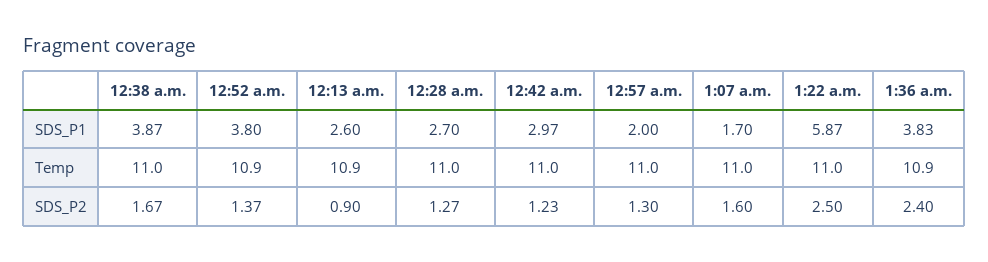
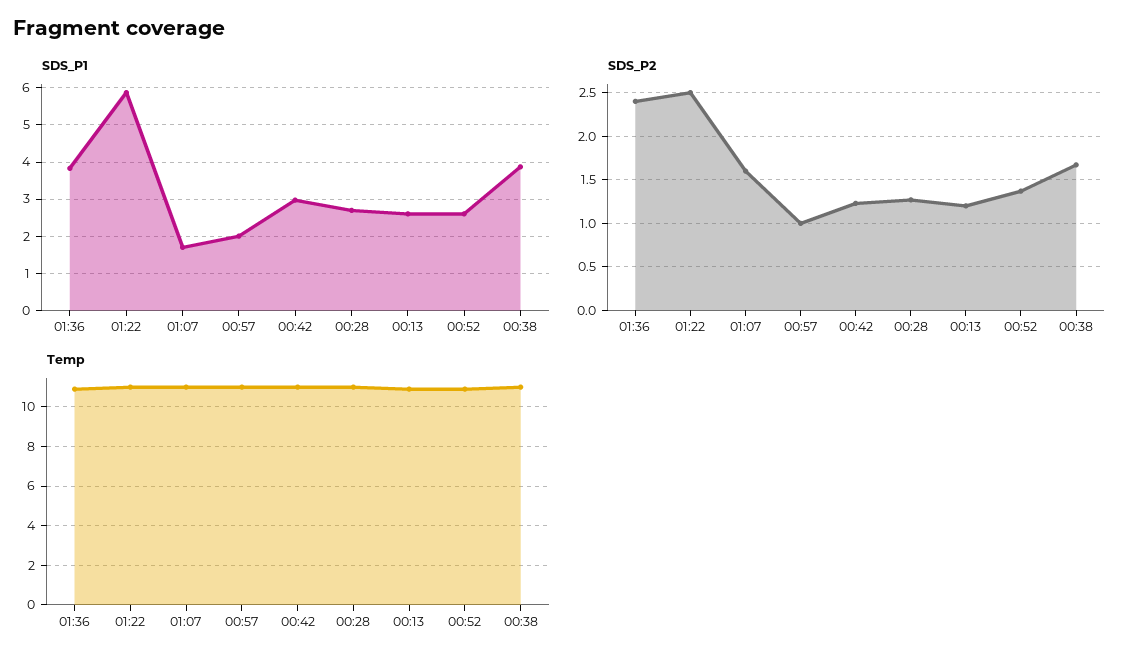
SDS_P1, 12:52 a.m.: 3.8 -> 2.6
SDS_P2, 12:13 a.m.: 0.9 -> 1.2
SDS_P2, 12:57 a.m.: 1.3 -> 1

